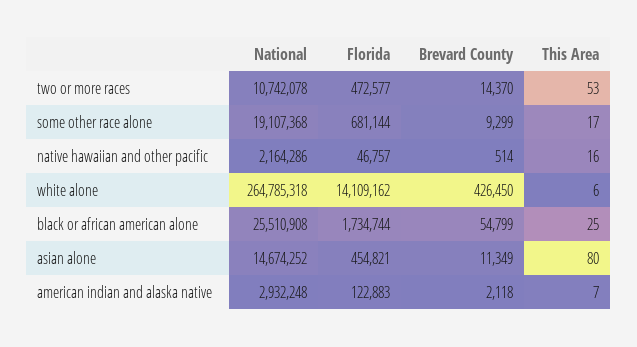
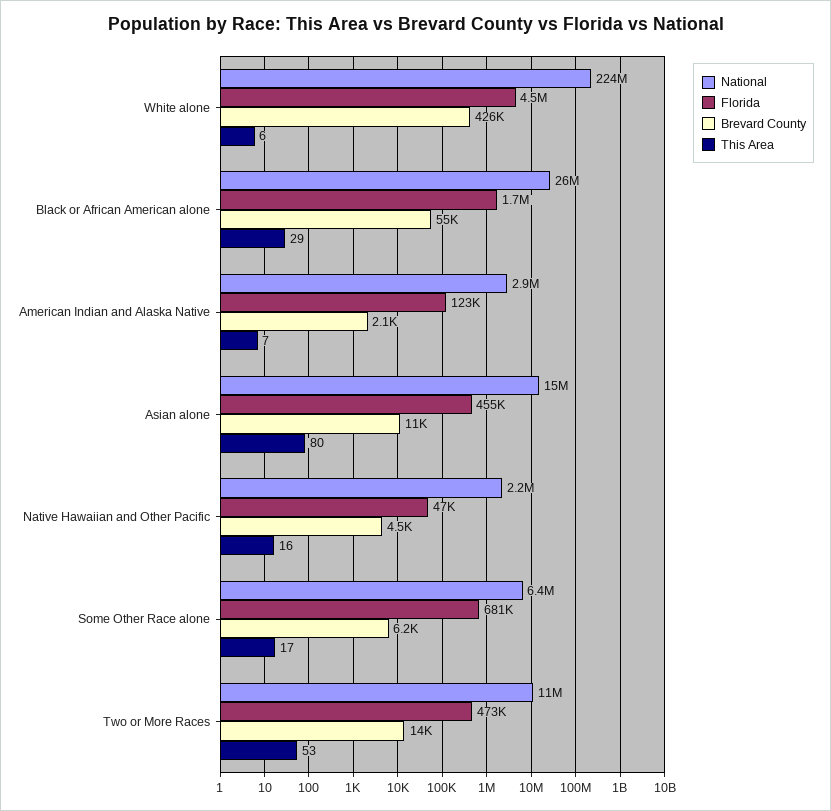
National, some other race alone: 19107368 -> 6400000
Brevard County, some other race alone: 9299 -> 6200
Brevard County, native hawaiian and other pacific: 514 -> 4500
National, white alone: 264785318 -> 224000000
Florida, white alone: 14109162 -> 4500000
This Area, black or african american alone: 25 -> 29

